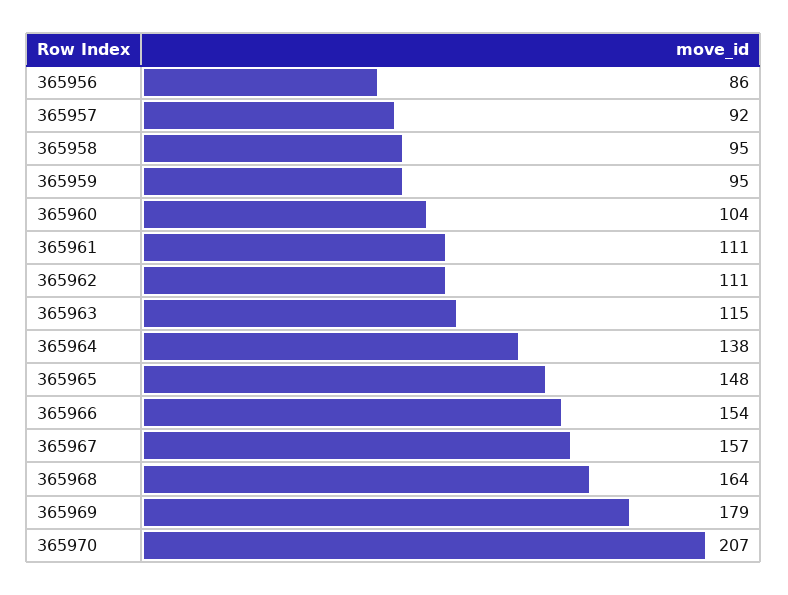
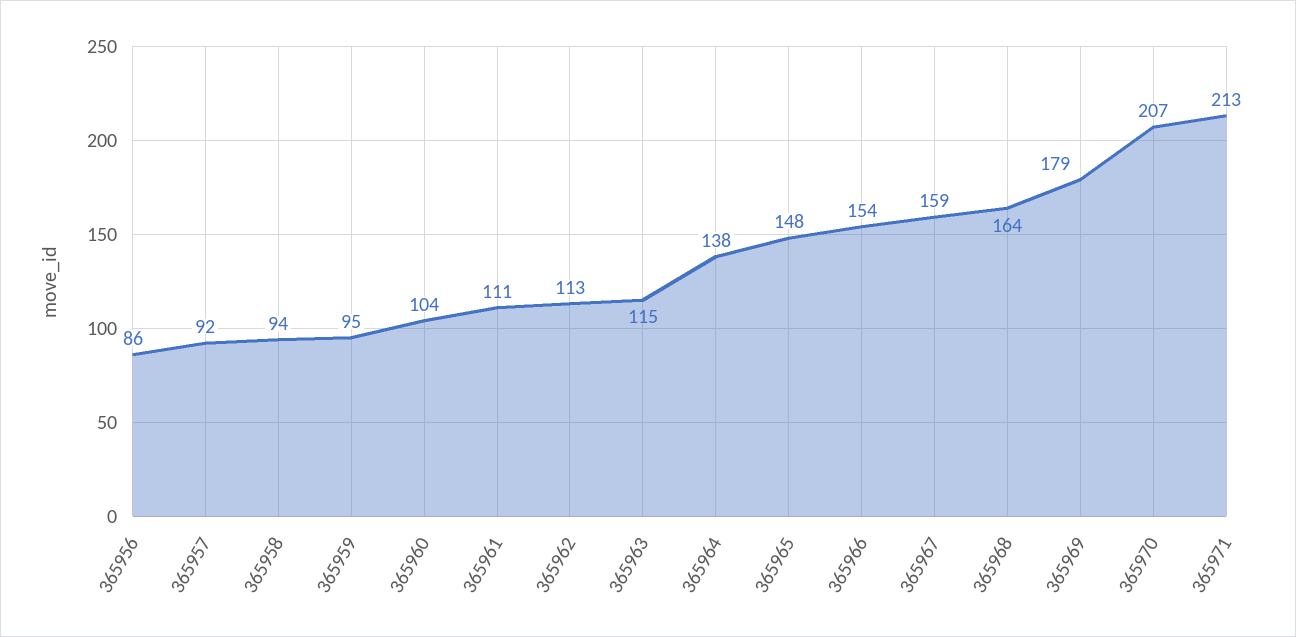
365958: 95 -> 94
365962: 111 -> 113
365967: 157 -> 159
365971: none -> 213

